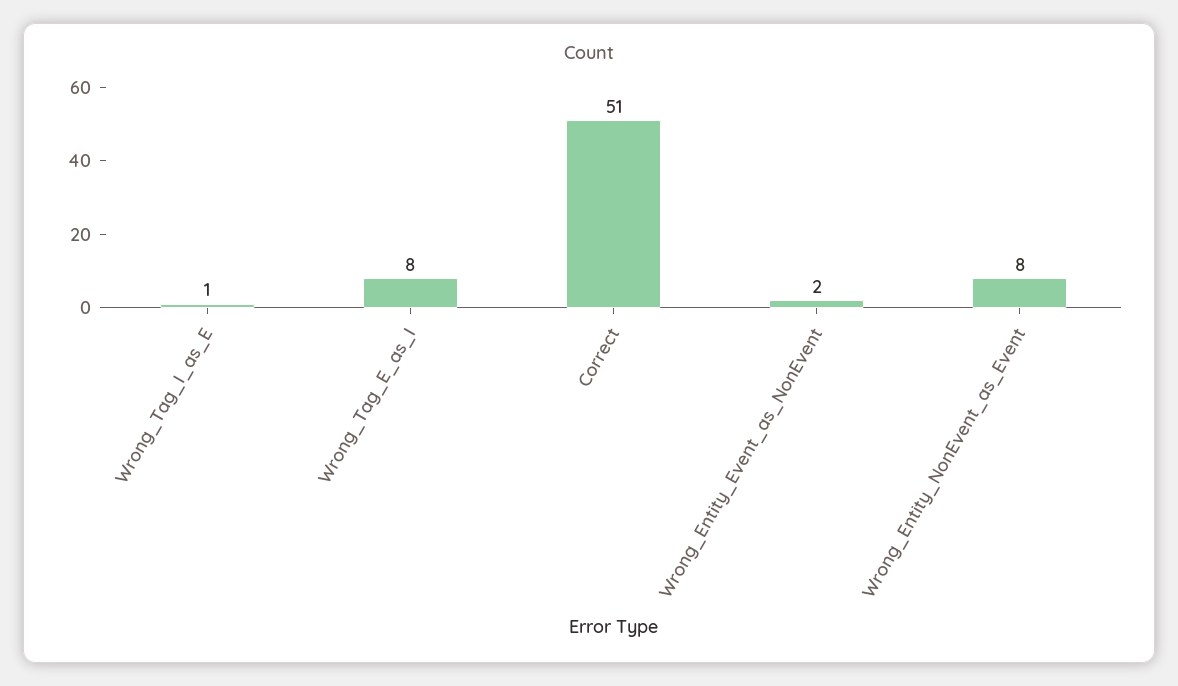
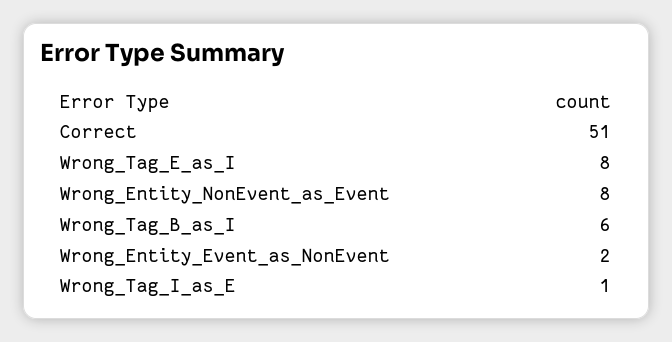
Wrong_Tag_B_as_I: none -> 6

